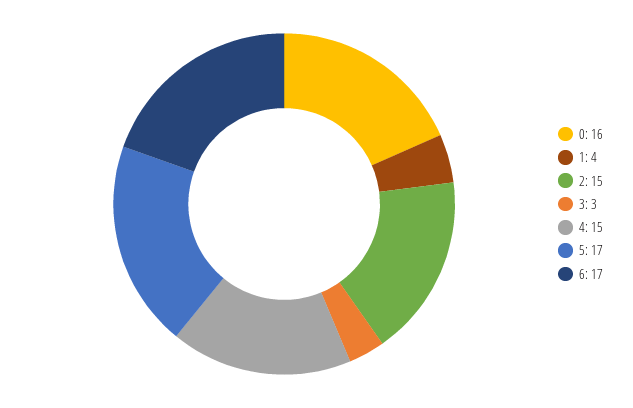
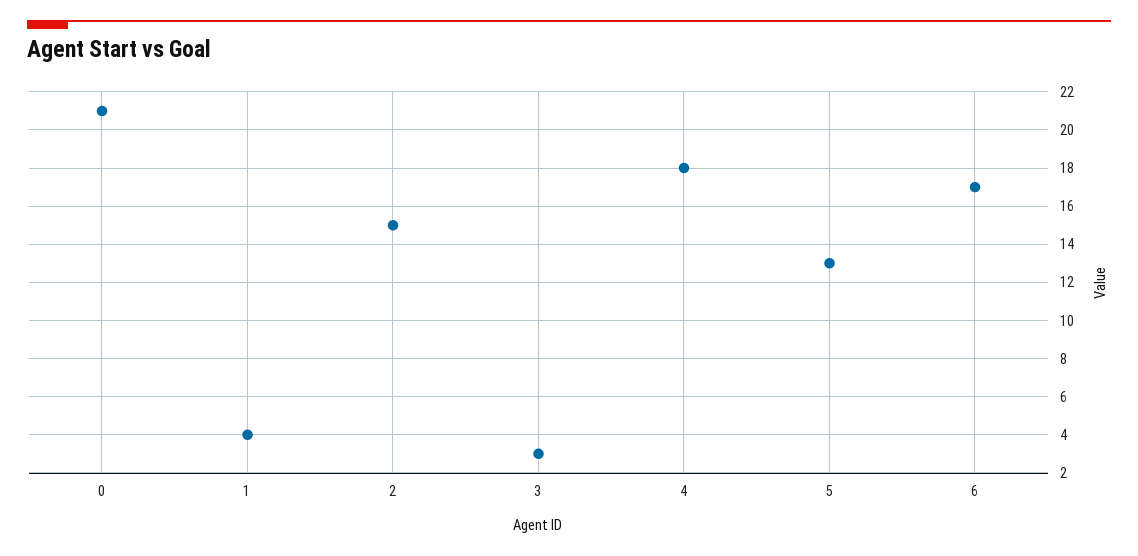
0: 16 -> 21
4: 15 -> 18
5: 17 -> 13

